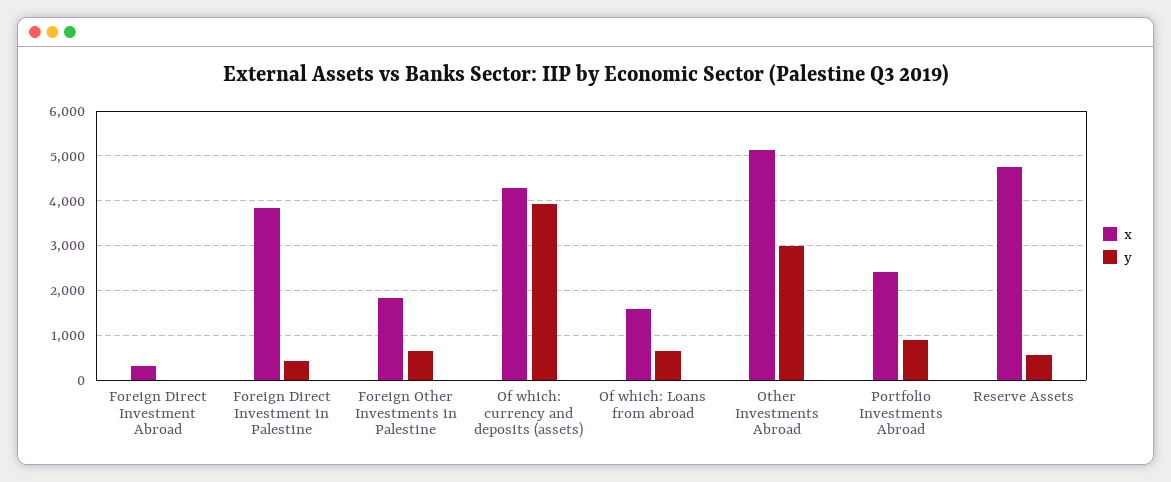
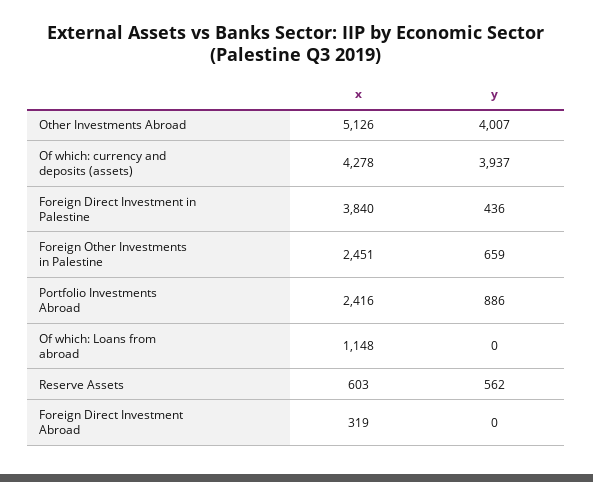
x, Foreign Other Investments in Palestine: 1800 -> 2451
x, Of which: Loans from abroad: 1600 -> 1148
y, Of which: Loans from abroad: 600 -> 0
y, Other Investments Abroad: 3000 -> 4007
x, Reserve Assets: 4800 -> 603

